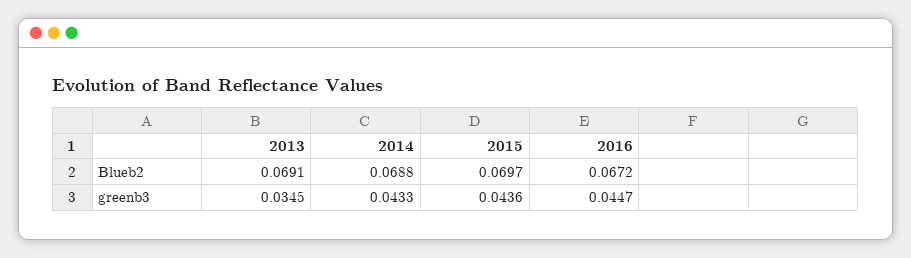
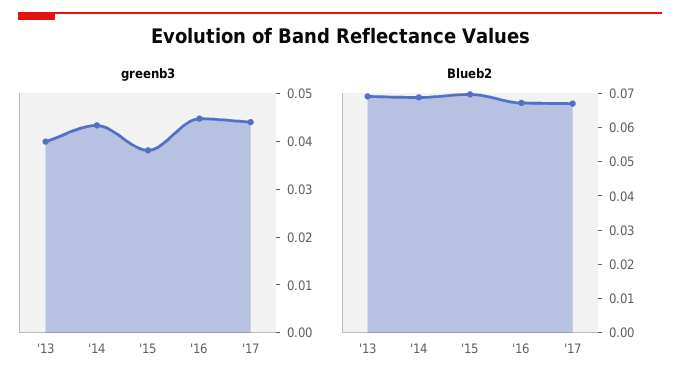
greenb3, 2013: 0.0345 -> 0.04
greenb3, 2015: 0.0436 -> 0.038
greenb3, '17: none -> 0.044
Blueb2, '17: none -> 0.0675

